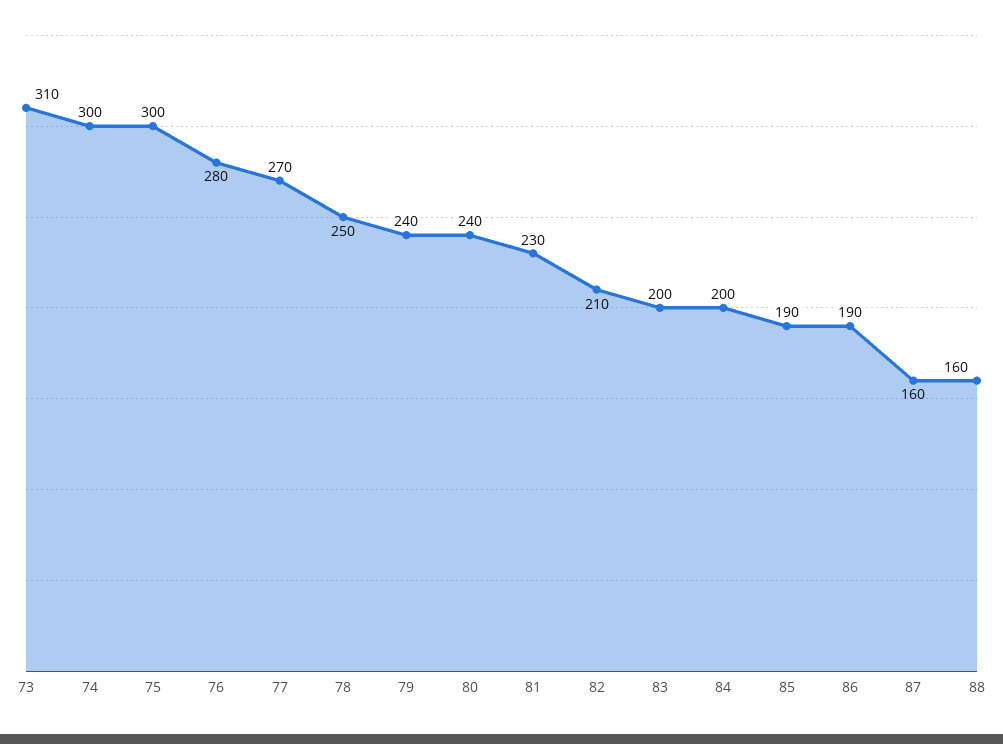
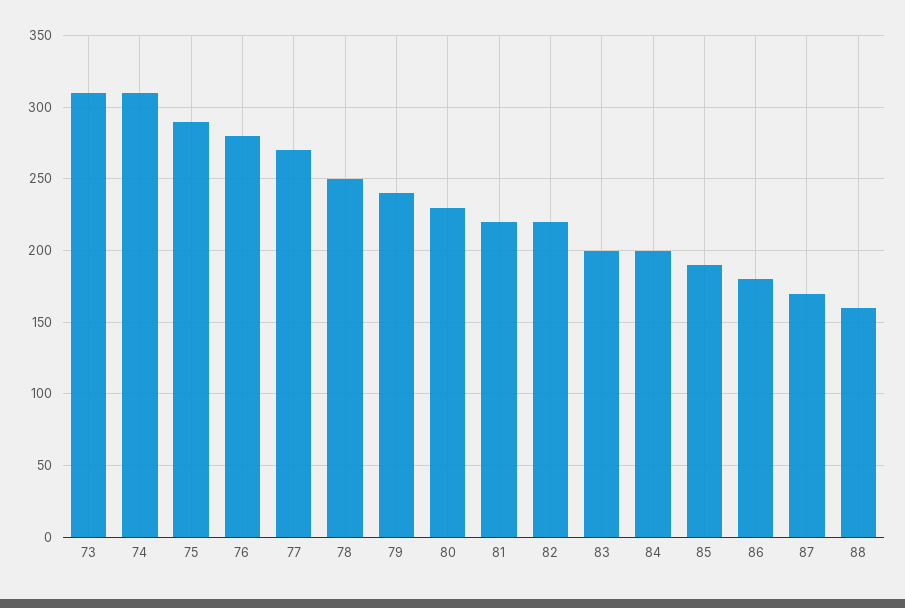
74: 300 -> 310
75: 300 -> 290
80: 240 -> 230
81: 230 -> 220
82: 210 -> 220
86: 190 -> 180
87: 160 -> 170

